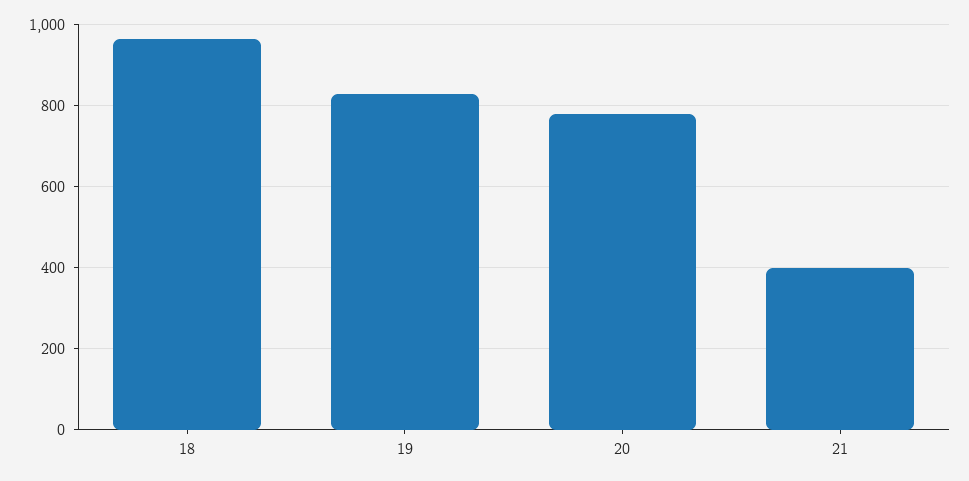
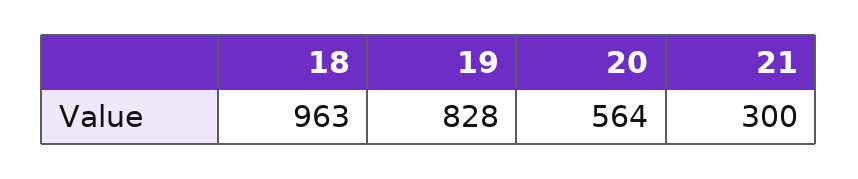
20: 780 -> 564
21: 400 -> 300

